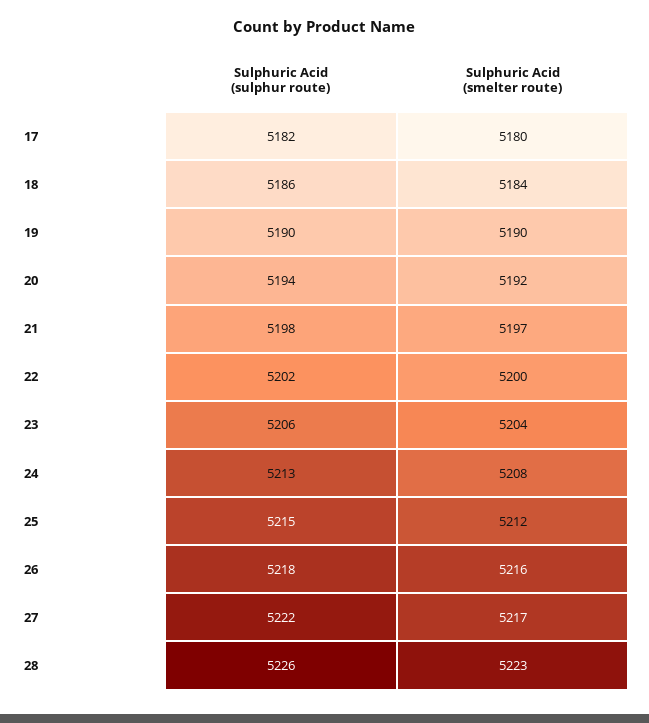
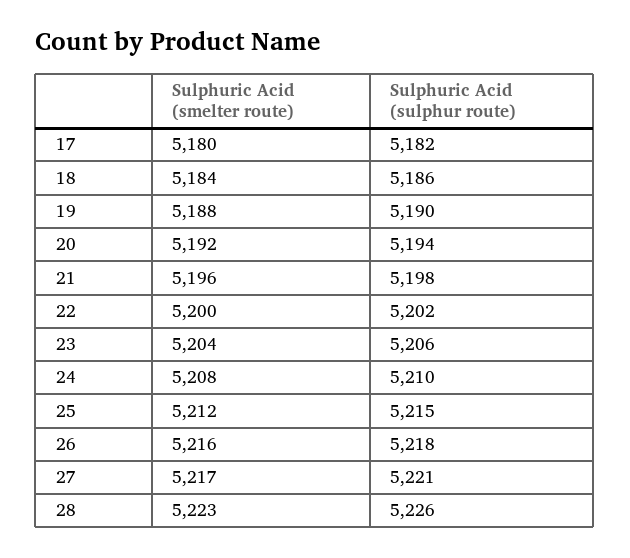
Sulphuric Acid (smelter route), 19: 5190 -> 5188
Sulphuric Acid (smelter route), 21: 5197 -> 5196
Sulphuric Acid (sulphur route), 24: 5213 -> 5210
Sulphuric Acid (sulphur route), 27: 5222 -> 5221

